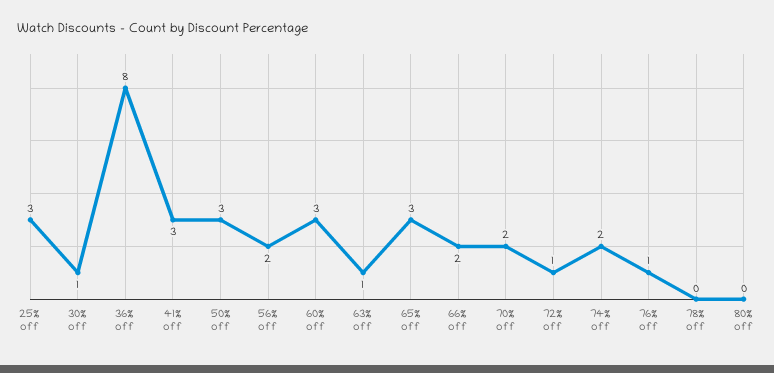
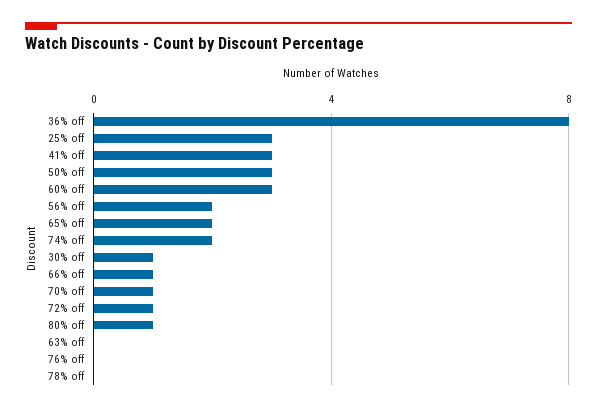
63% off: 1 -> 0
65% off: 3 -> 2
66% off: 2 -> 1
70% off: 2 -> 1
76% off: 1 -> 0
80% off: 0 -> 1

